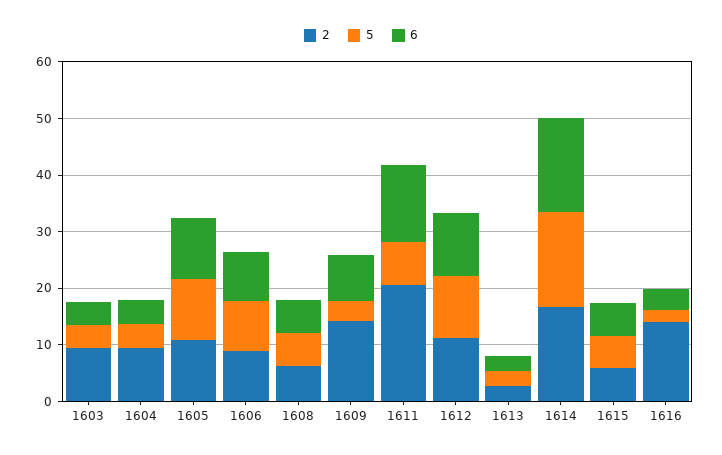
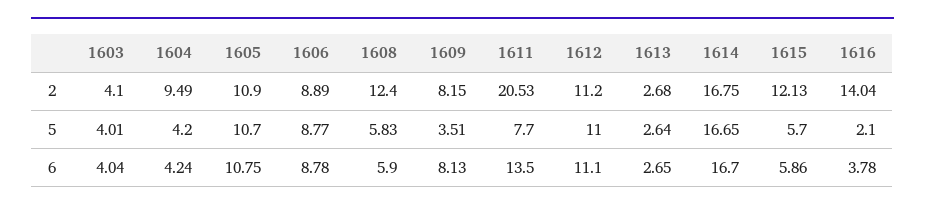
2, 1603: 10 -> 4.1
2, 1608: 6 -> 12.4
2, 1609: 14 -> 8.15
2, 1615: 6 -> 12.13

